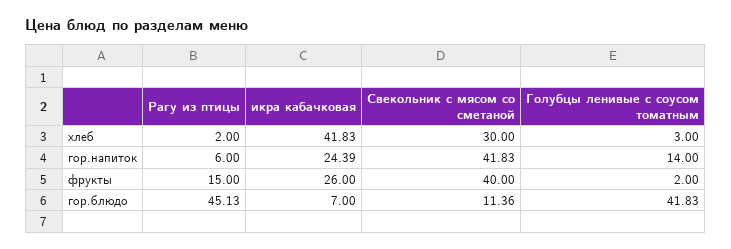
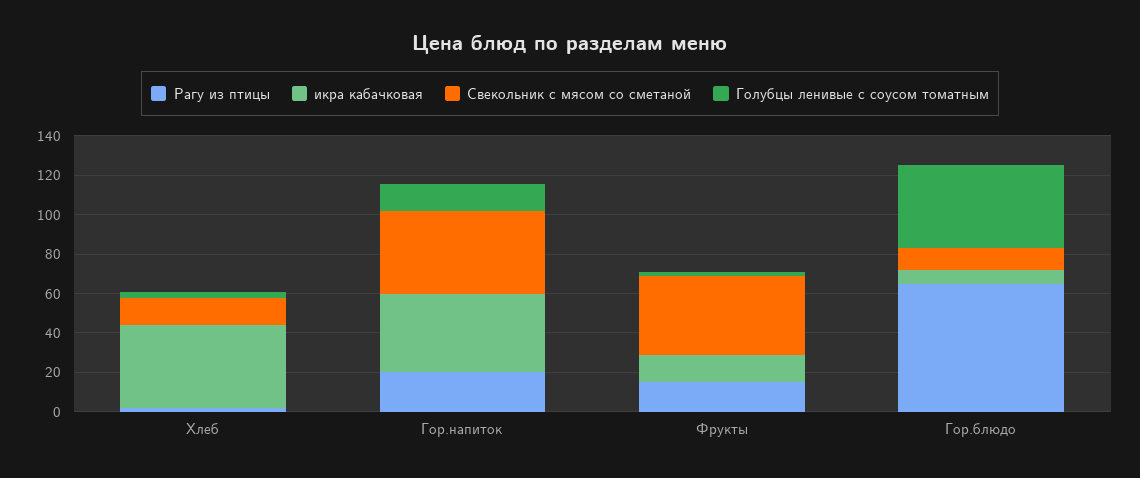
Свекольник с мясом со сметаной, хлеб: 30 -> 15
Рагу из птицы, гор.напиток: 6 -> 20
икра кабачковая, гор.напиток: 24.39 -> 40
икра кабачковая, фрукты: 26 -> 15
Рагу из птицы, гор.блюдо: 45.13 -> 65

